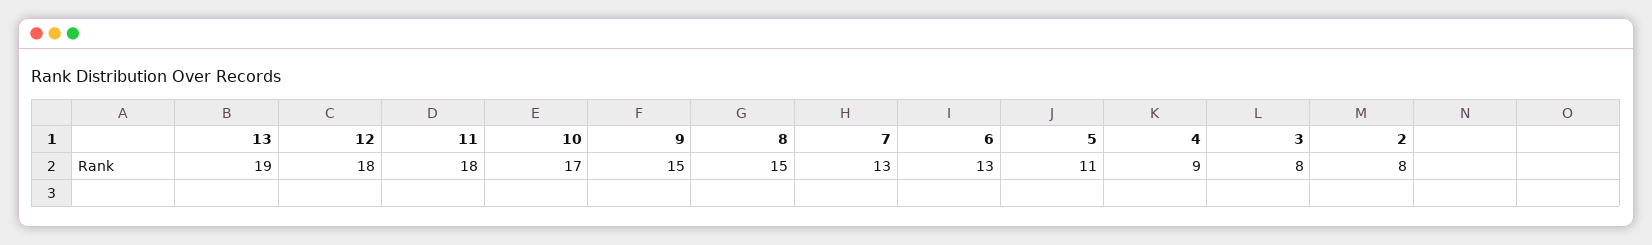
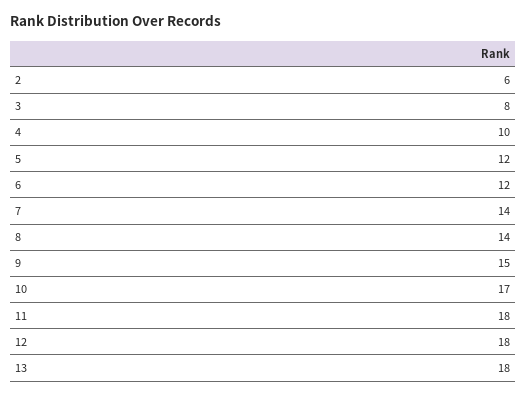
13: 19 -> 18
8: 15 -> 14
7: 13 -> 14
6: 13 -> 12
5: 11 -> 12
4: 9 -> 10
2: 8 -> 6

